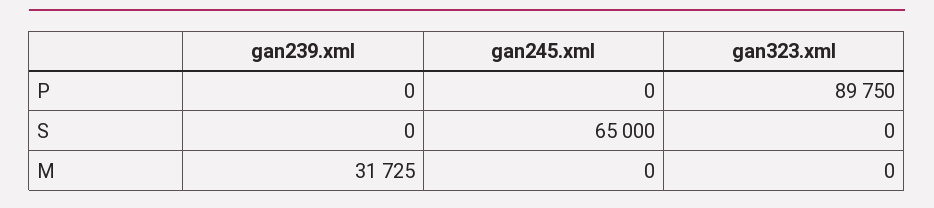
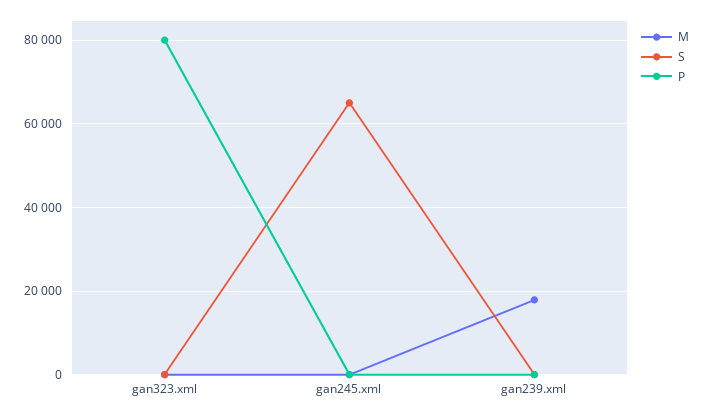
P, gan323.xml: 89750 -> 80000
M, gan239.xml: 31725 -> 18000

